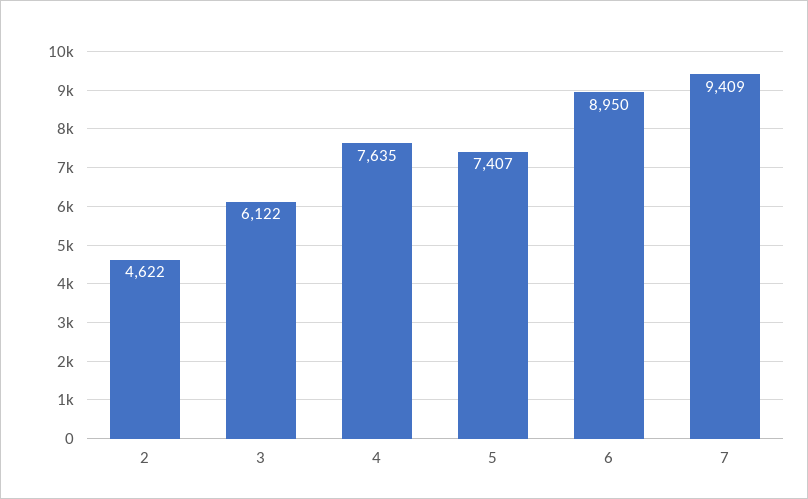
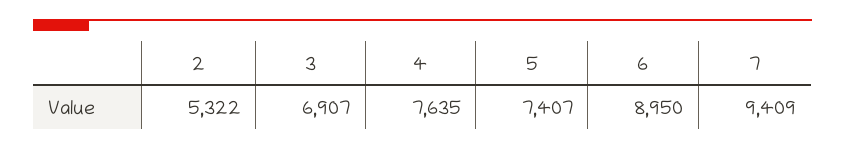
2: 4622 -> 5322
3: 6122 -> 6907

